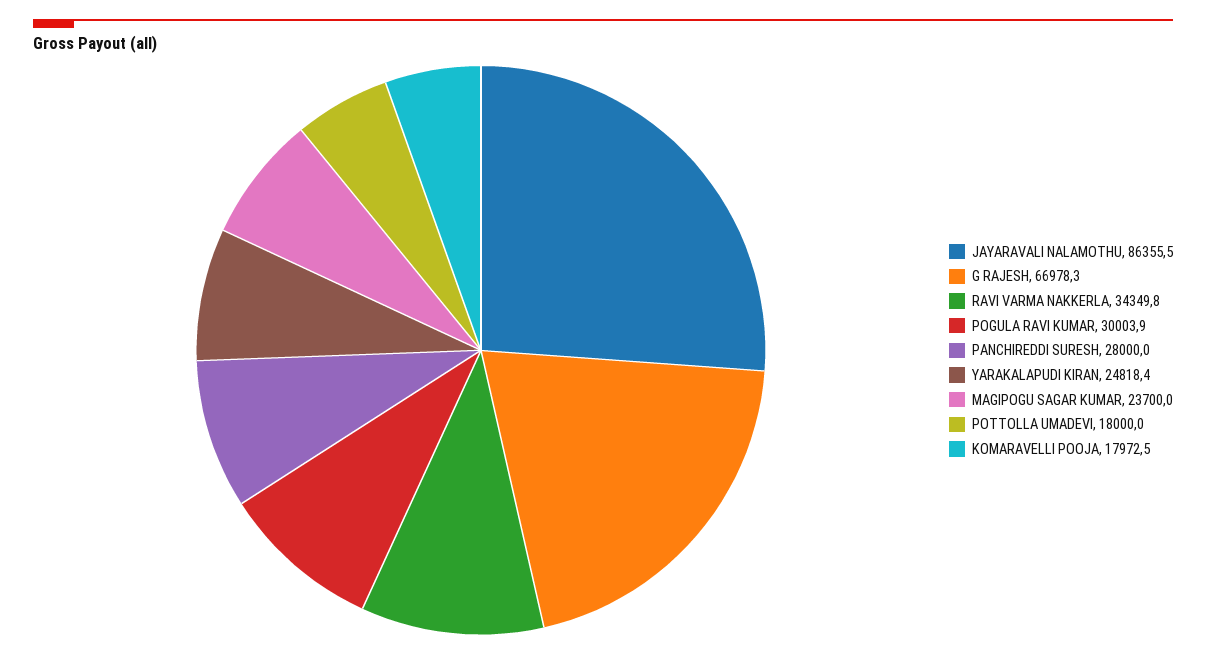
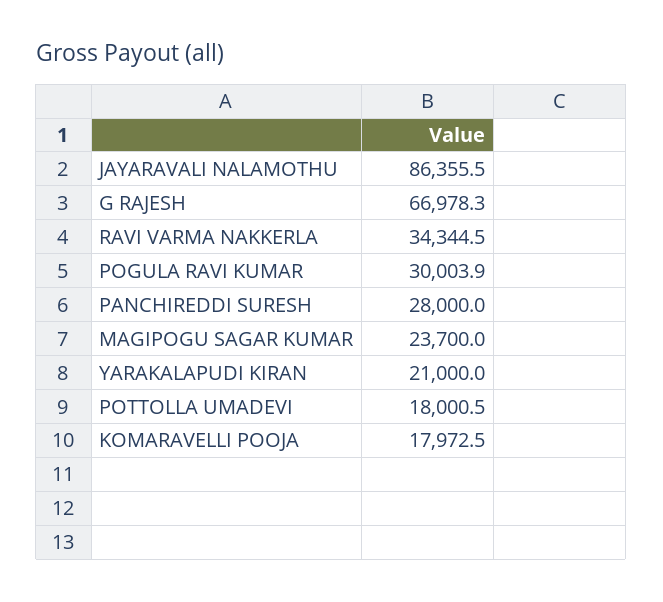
RAVI VARMA NAKKERLA: 34349.8 -> 34344.5
YARAKALAPUDI KIRAN: 24818.4 -> 21000
POTTOLLA UMADEVI: 18000 -> 18000.5

